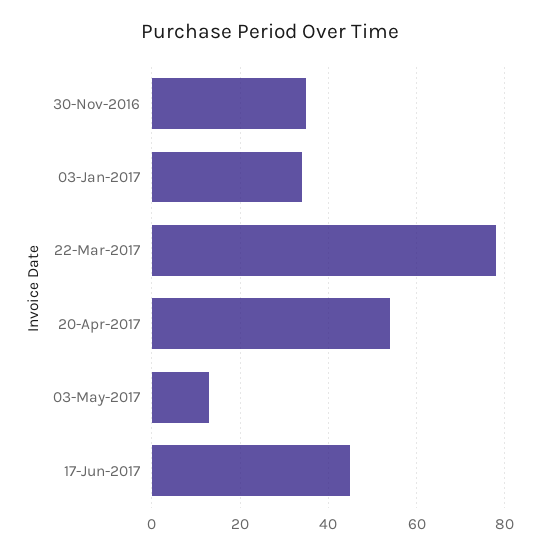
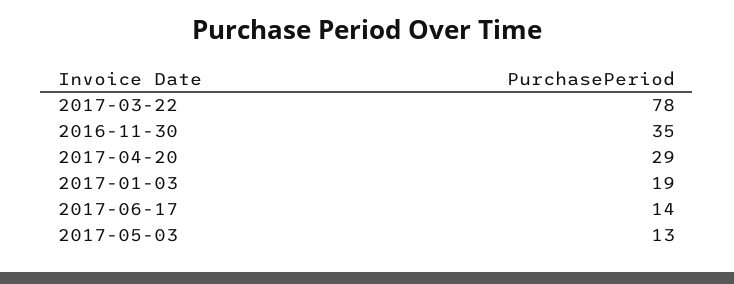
03-Jan-2017: 35 -> 19
20-Apr-2017: 55 -> 29
17-Jun-2017: 45 -> 14

